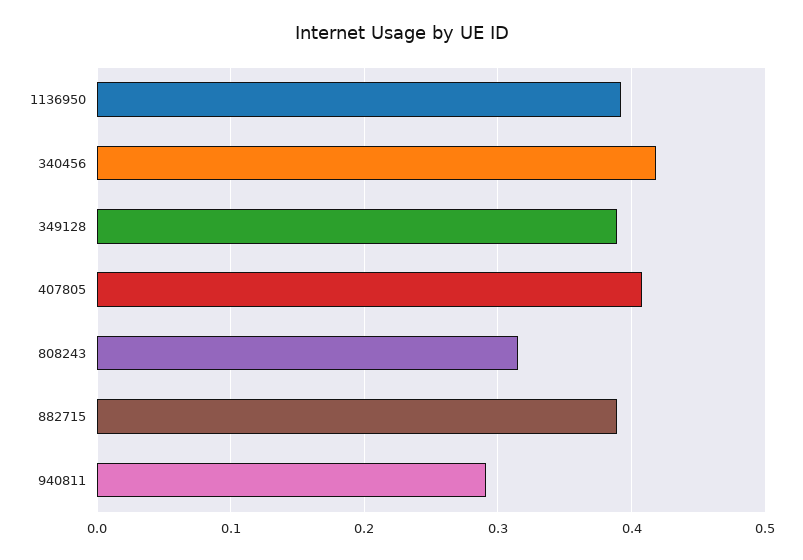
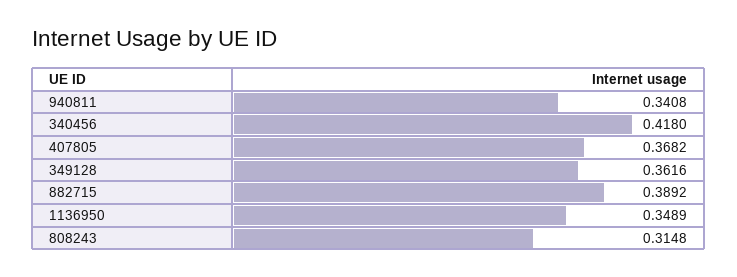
1136950: 0.39 -> 0.3489
349128: 0.39 -> 0.3616
407805: 0.41 -> 0.3682
940811: 0.29 -> 0.3408

